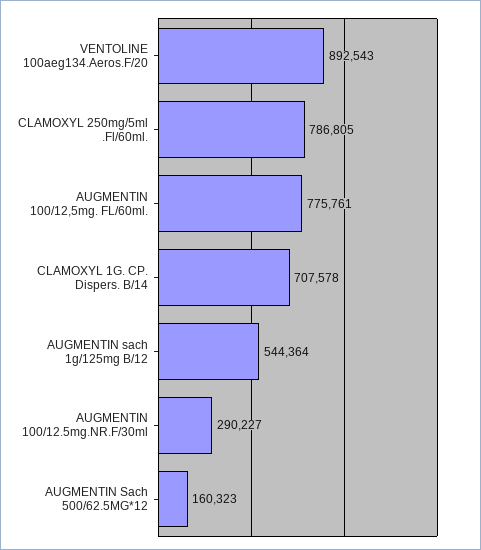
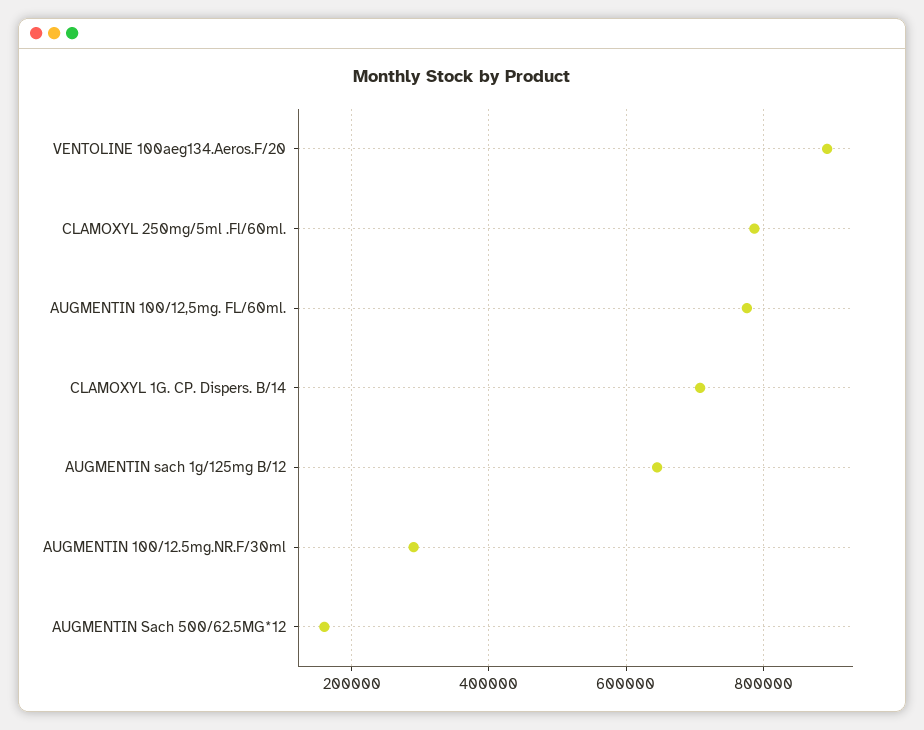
AUGMENTIN sach 1g/125mg B/12: 544364 -> 640000

